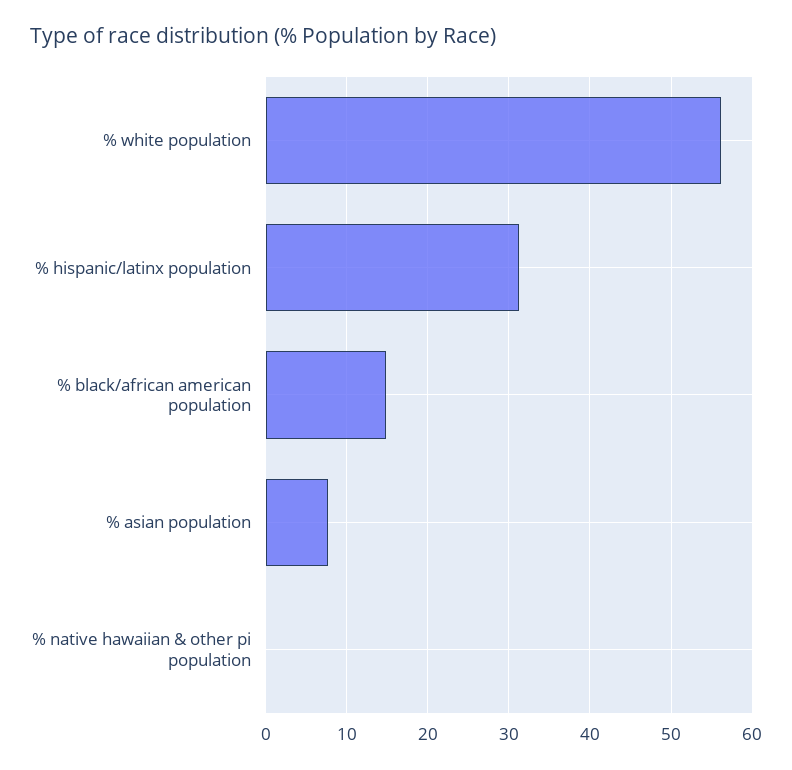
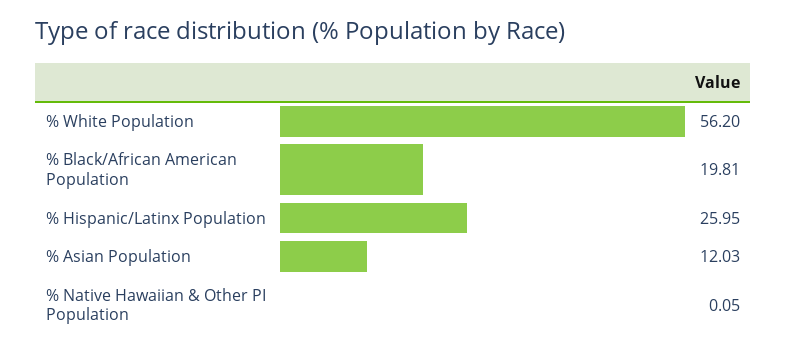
% hispanic/latinx population: 31 -> 25.95
% black/african american population: 15 -> 19.81
% asian population: 8 -> 12.03

